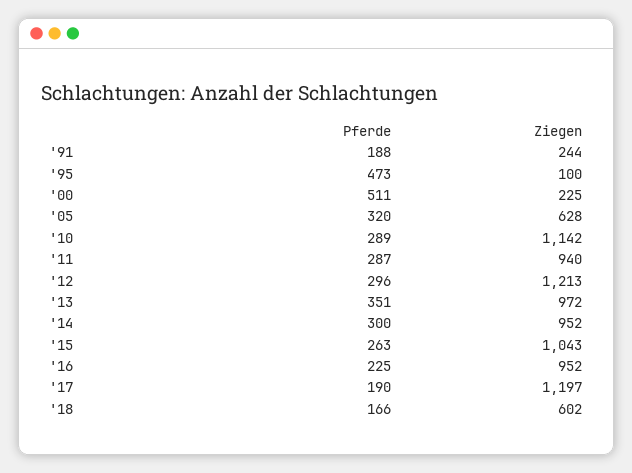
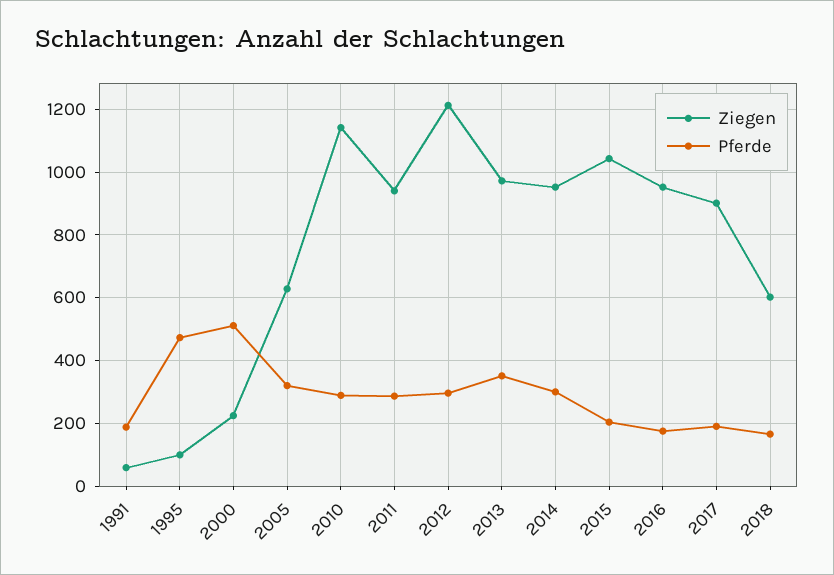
Ziegen, '91: 244 -> 60
Pferde, '15: 263 -> 200
Pferde, '16: 225 -> 180
Ziegen, '17: 1197 -> 900

